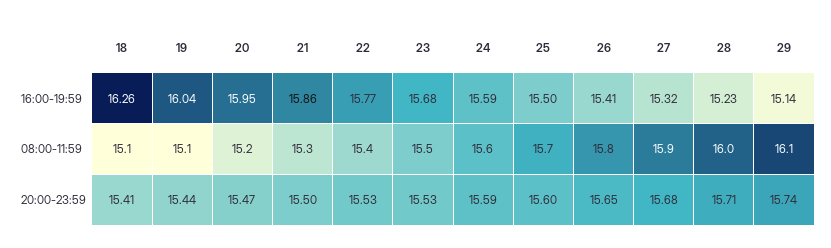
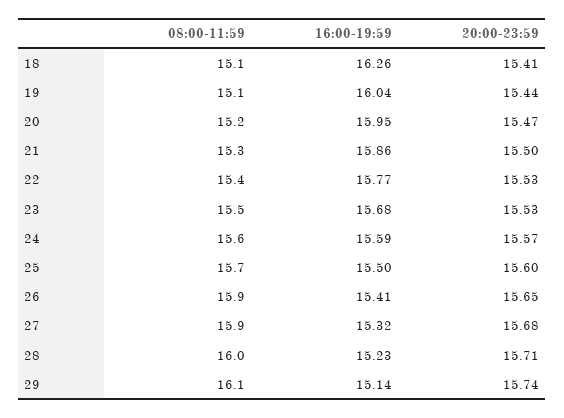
26, 08:00-11:59: 15.8 -> 15.9
24, 20:00-23:59: 15.59 -> 15.57

